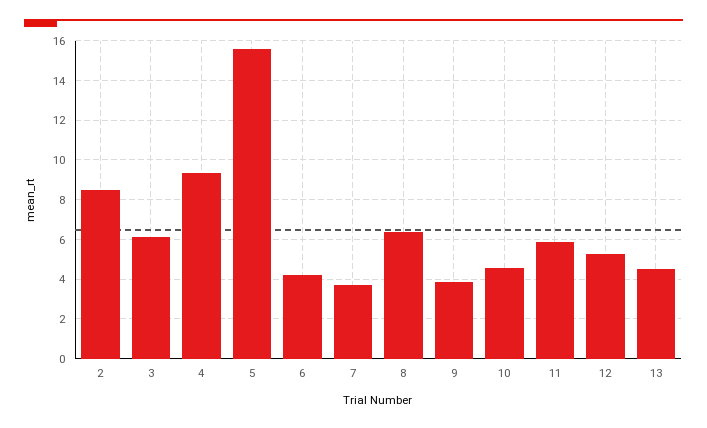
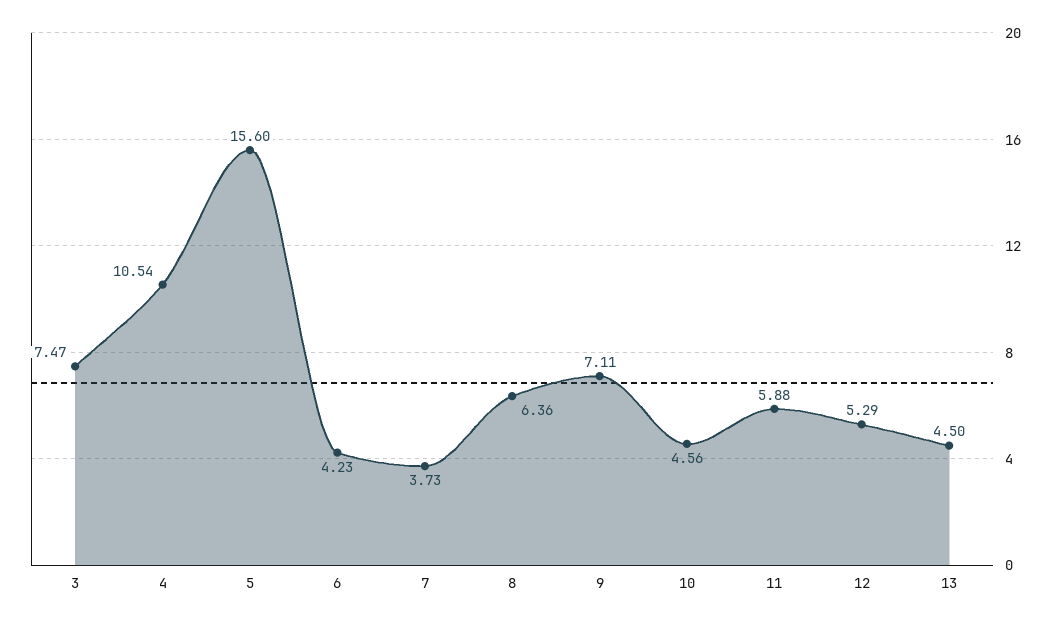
2: 8.5 -> none
3: 6 -> 7.47
4: 9.5 -> 10.54
9: 4 -> 7.11

